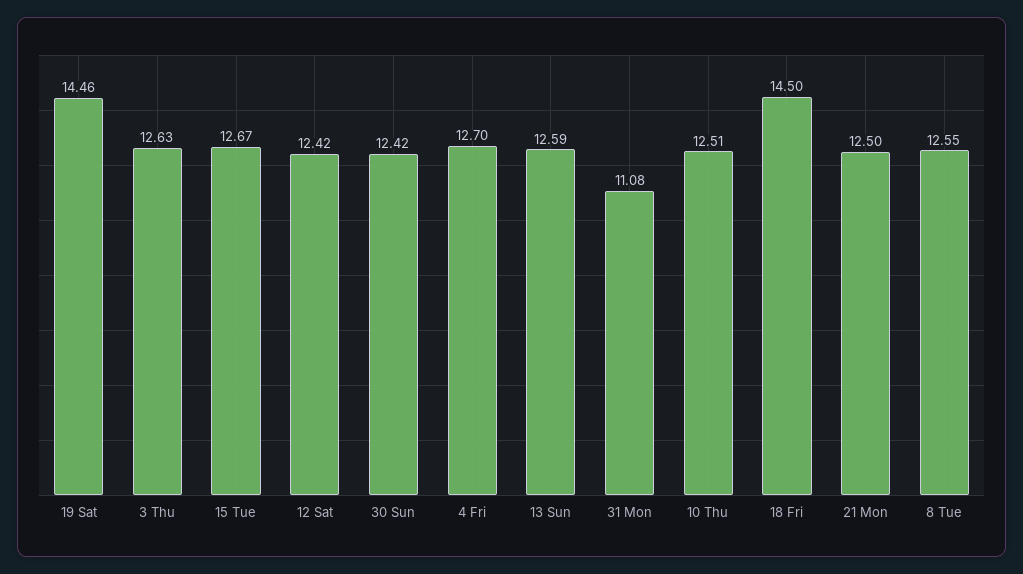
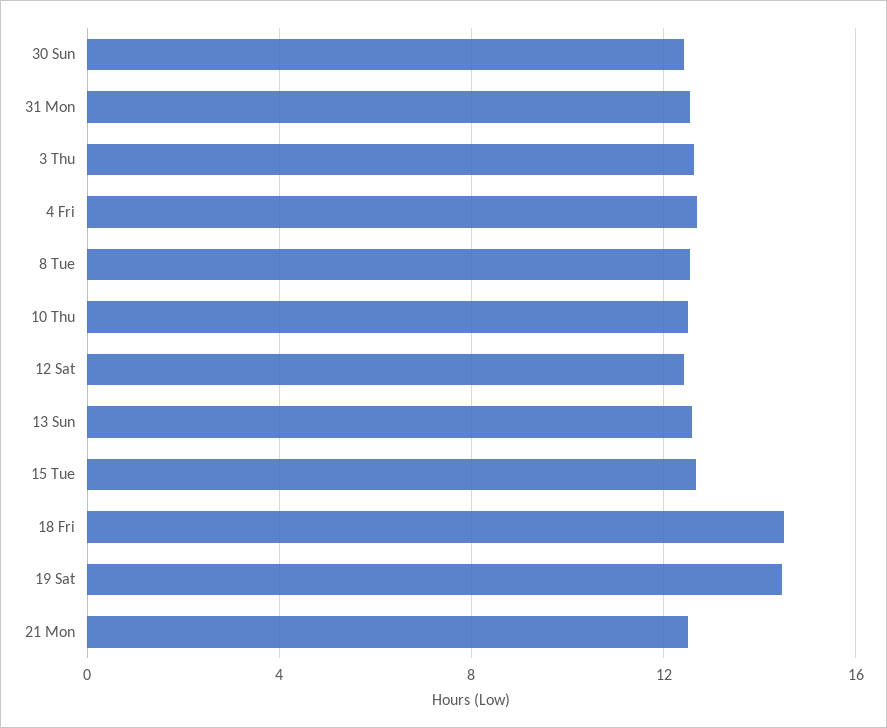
31 Mon: 11.08 -> 12.5

